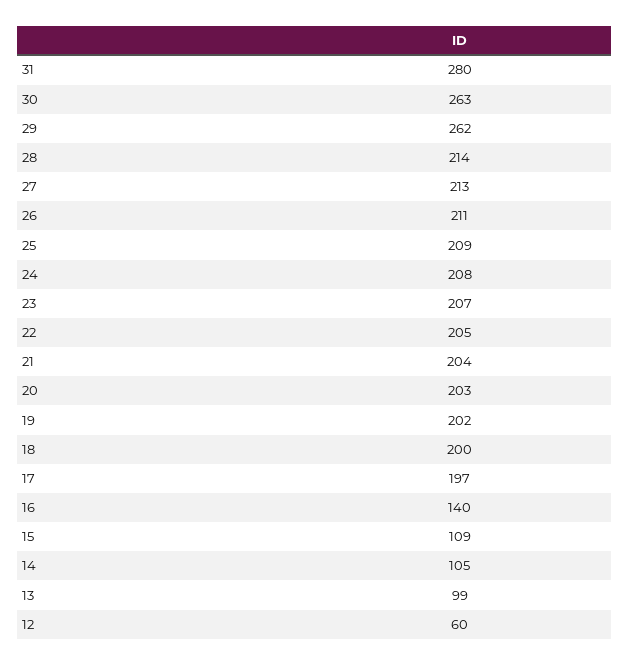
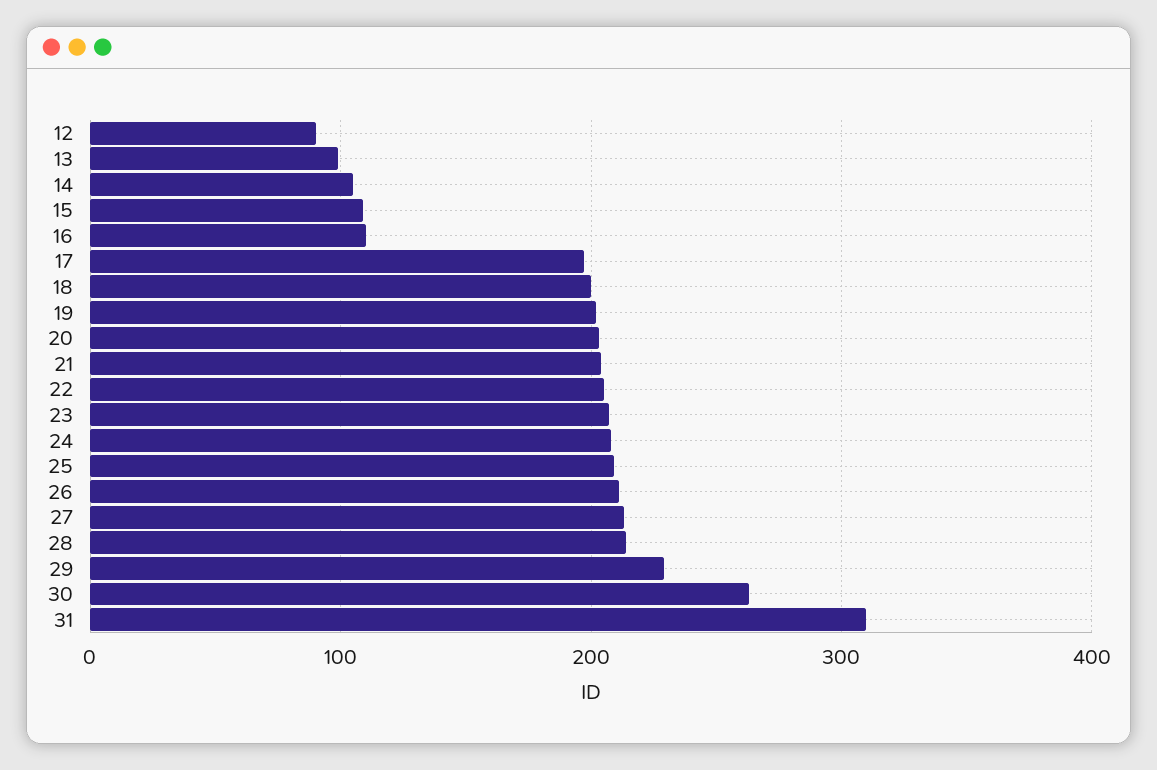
31: 280 -> 310
29: 262 -> 230
16: 140 -> 110
12: 60 -> 90

